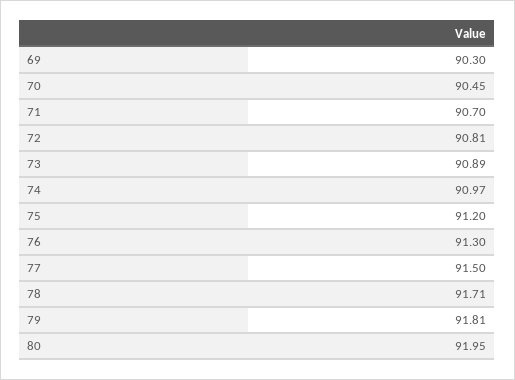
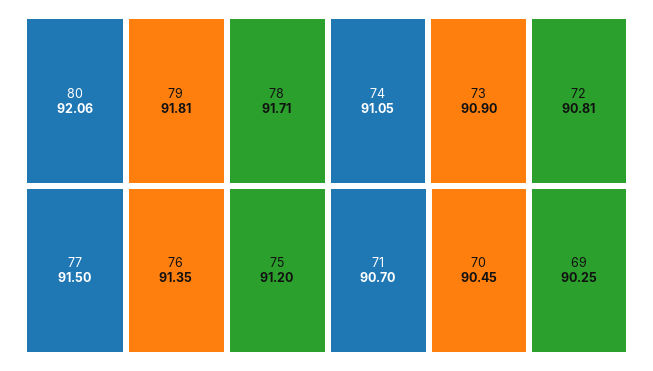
69: 90.3 -> 90.25
73: 90.89 -> 90.9
74: 90.97 -> 91.05
76: 91.3 -> 91.35
80: 91.95 -> 92.06

